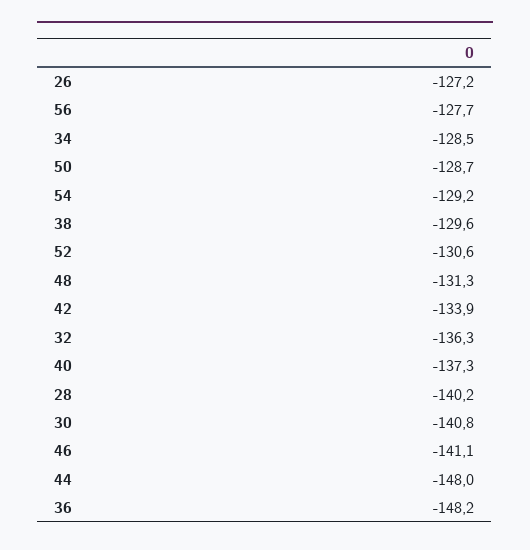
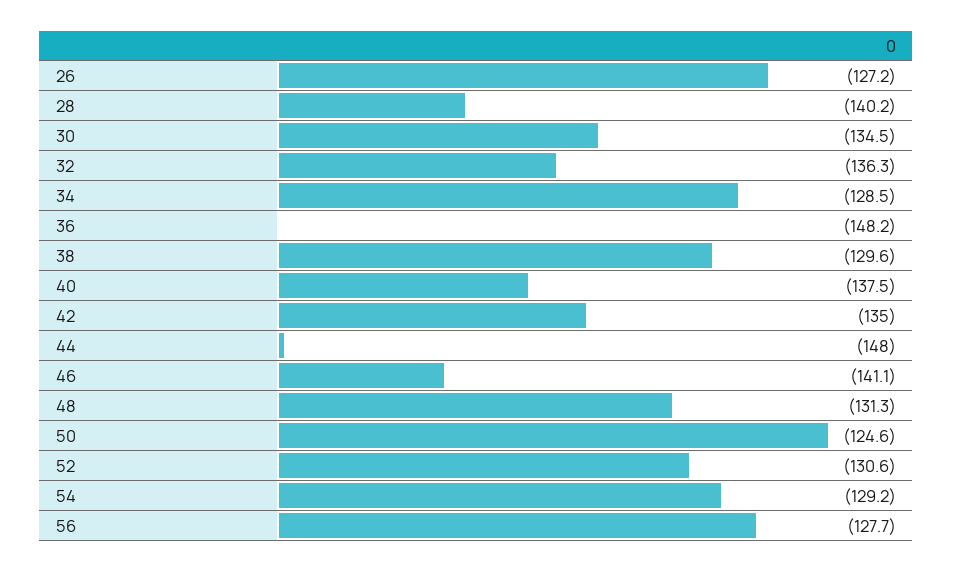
50: -128.7 -> -124.6
42: -133.9 -> -135
40: -137.3 -> -137.5
30: -140.8 -> -134.5

